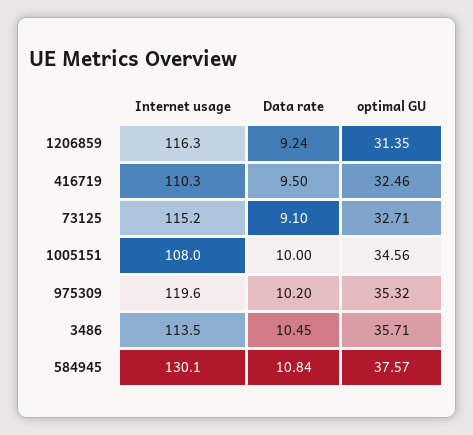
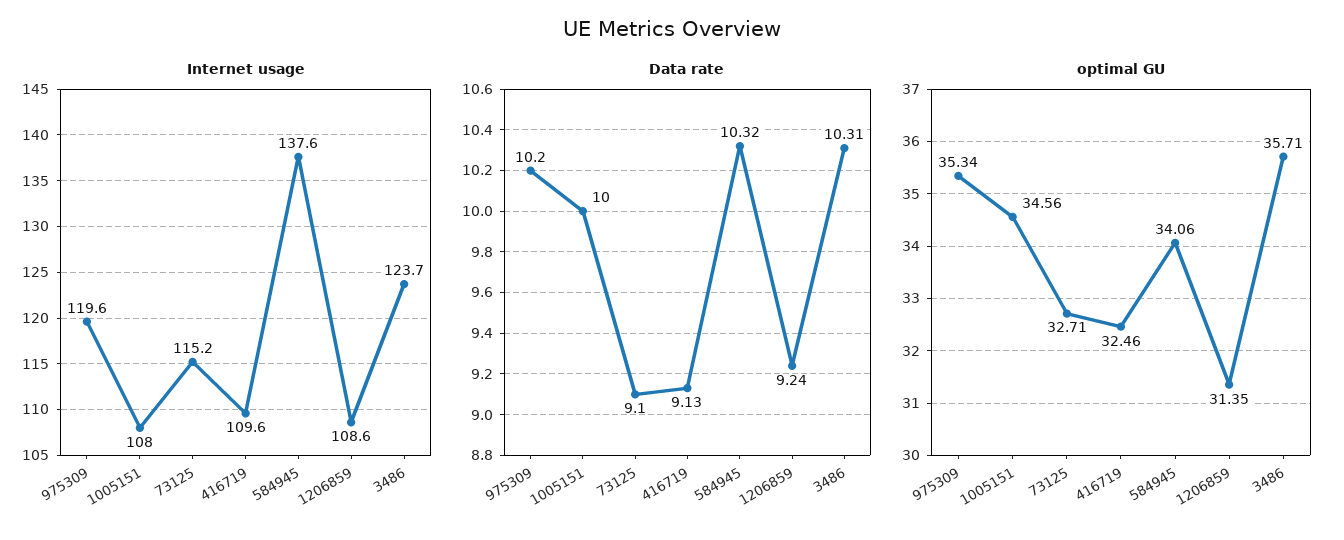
Internet usage, 1206859: 116.3 -> 108.6
Internet usage, 416719: 110.3 -> 109.6
Data rate, 416719: 9.5 -> 9.13
optimal GU, 975309: 35.32 -> 35.34
Internet usage, 3486: 113.5 -> 123.7
Data rate, 3486: 10.45 -> 10.31
Internet usage, 584945: 130.1 -> 137.6
Data rate, 584945: 10.84 -> 10.32
optimal GU, 584945: 37.57 -> 34.06

